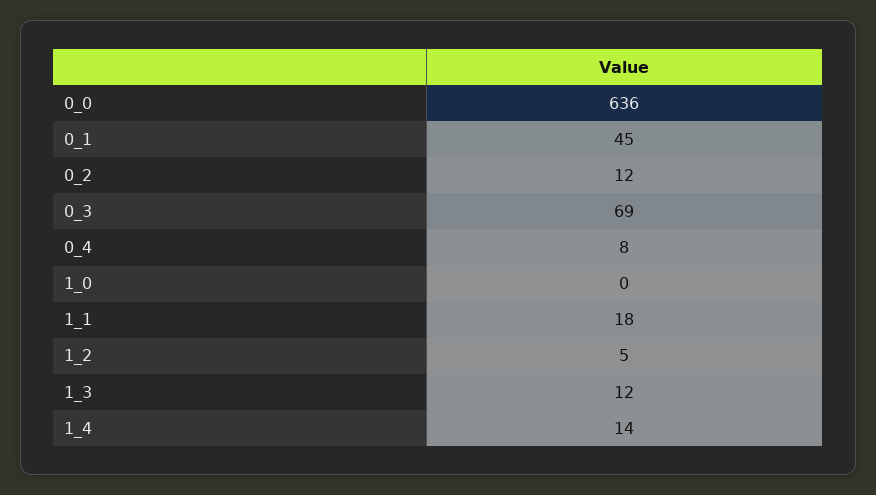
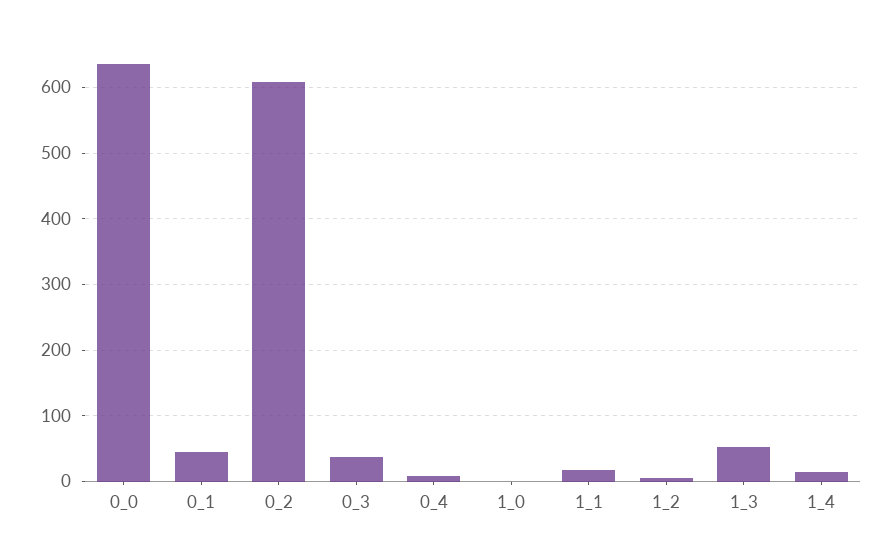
0_2: 12 -> 610
0_3: 69 -> 40
1_3: 12 -> 50

